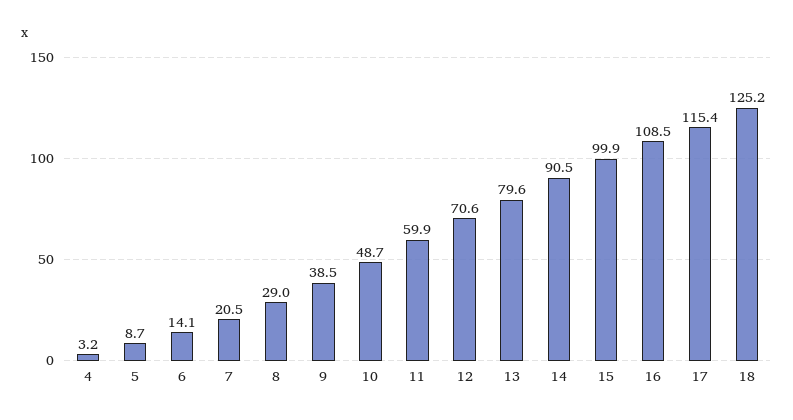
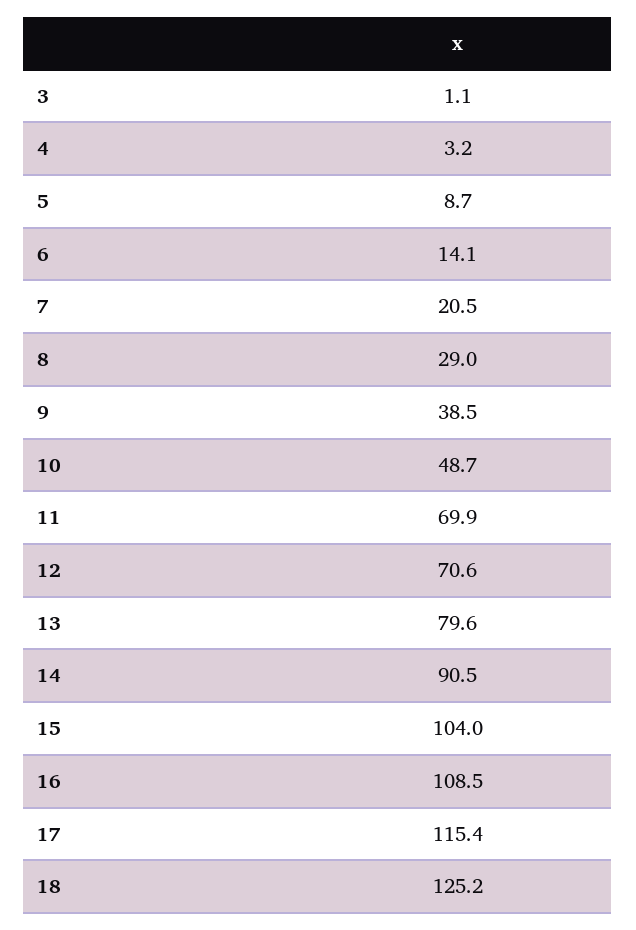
11: 59.9 -> 69.9
15: 99.9 -> 104
3: none -> 1.1

